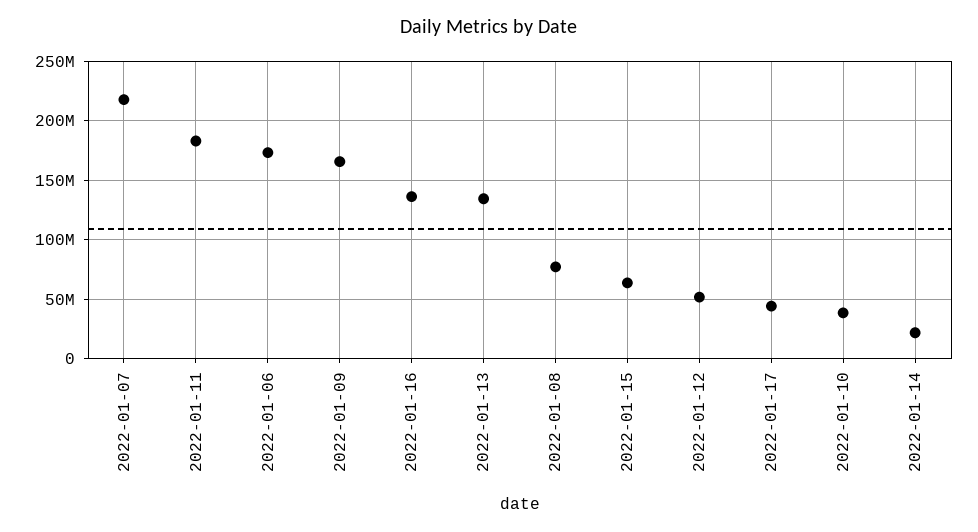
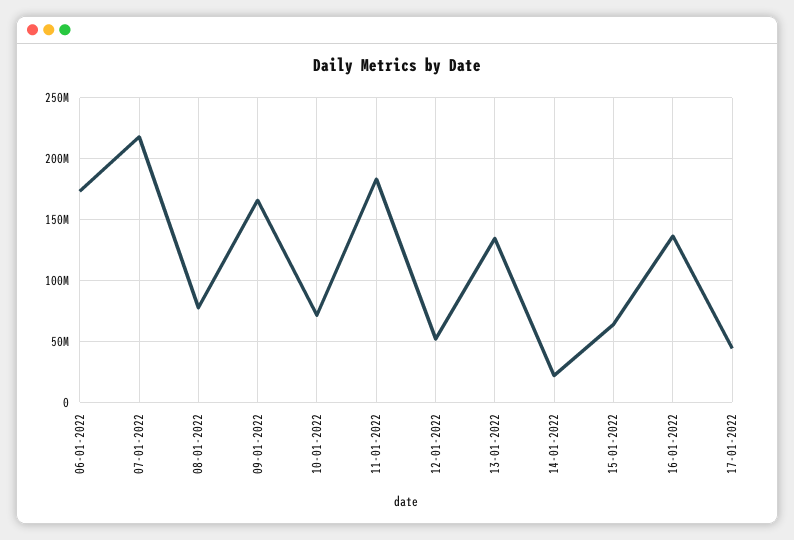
2022-01-10: 40000000 -> 70000000

